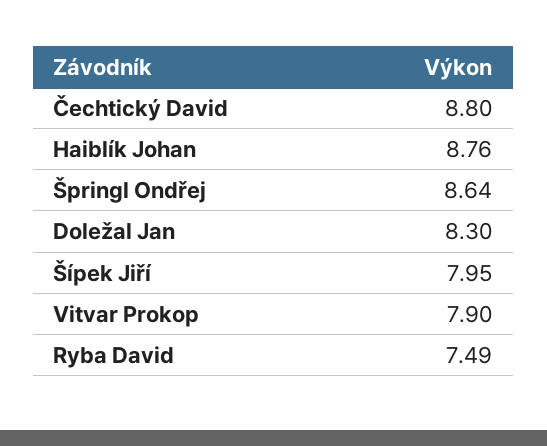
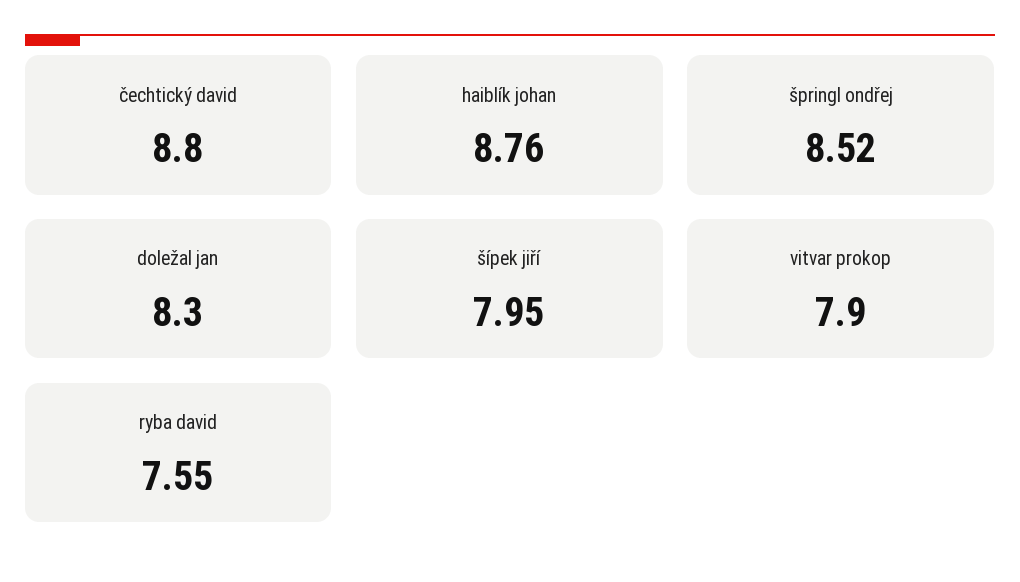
Špringl Ondřej: 8.64 -> 8.52
Ryba David: 7.49 -> 7.55

